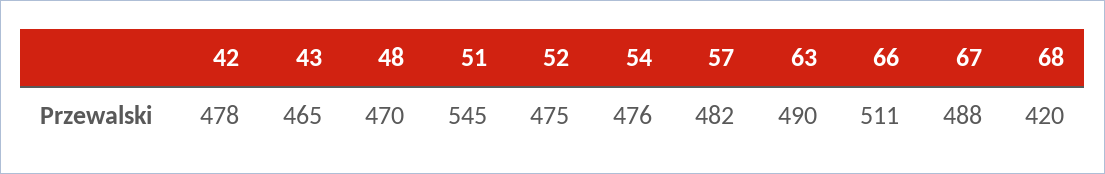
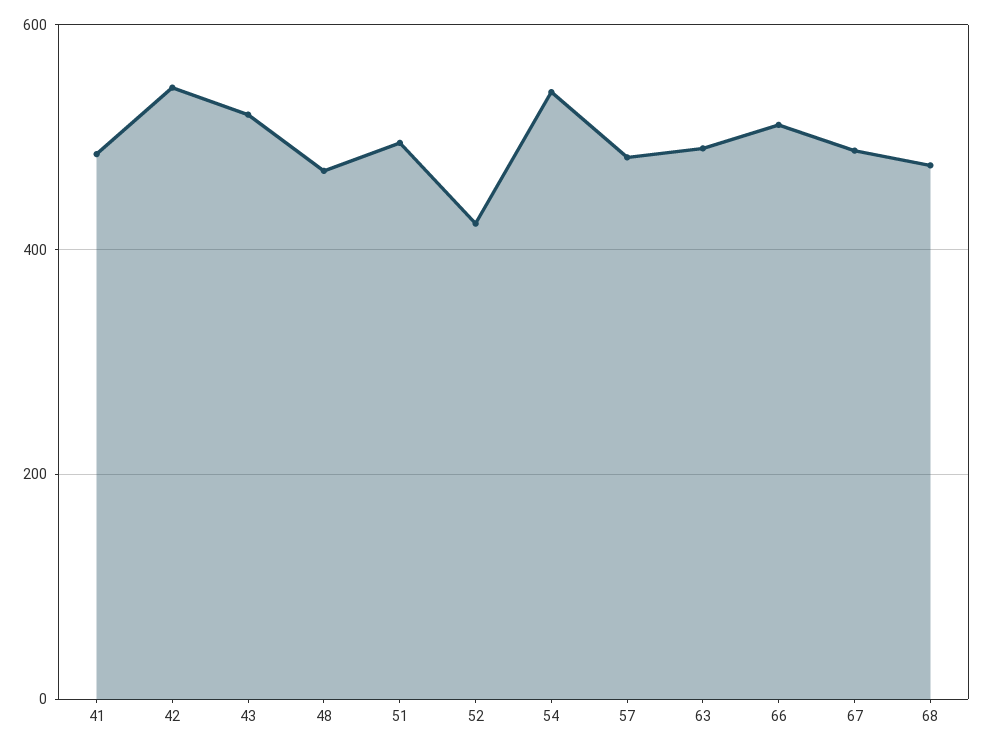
42: 478 -> 540
43: 465 -> 520
51: 545 -> 500
52: 475 -> 420
54: 476 -> 540
68: 420 -> 480
41: none -> 480

